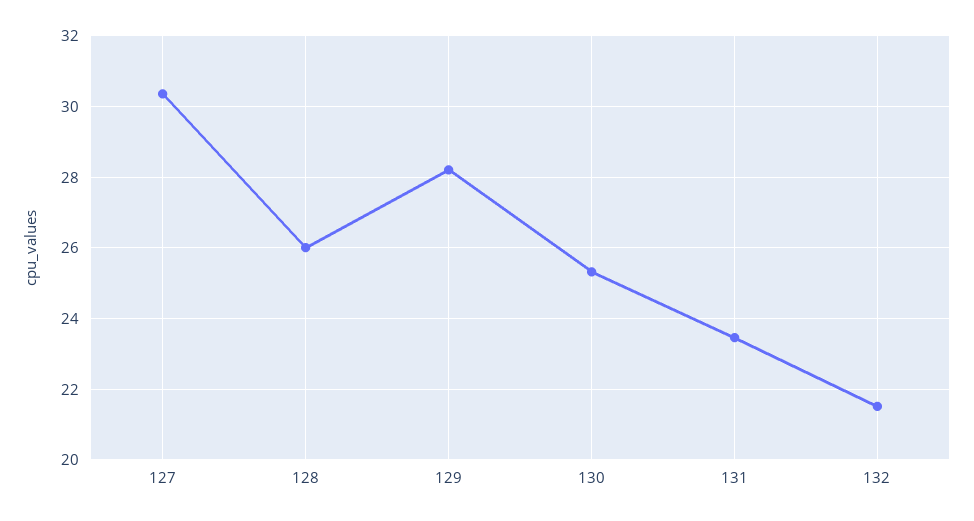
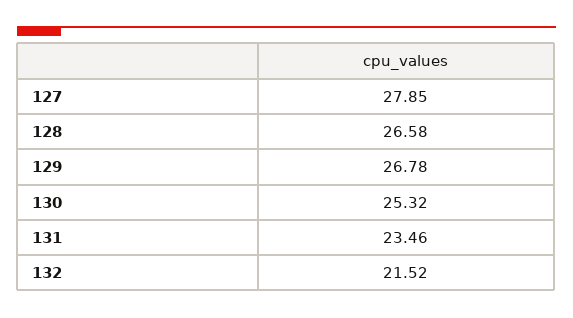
127: 30.4 -> 27.85
128: 26 -> 26.58
129: 28.2 -> 26.78

